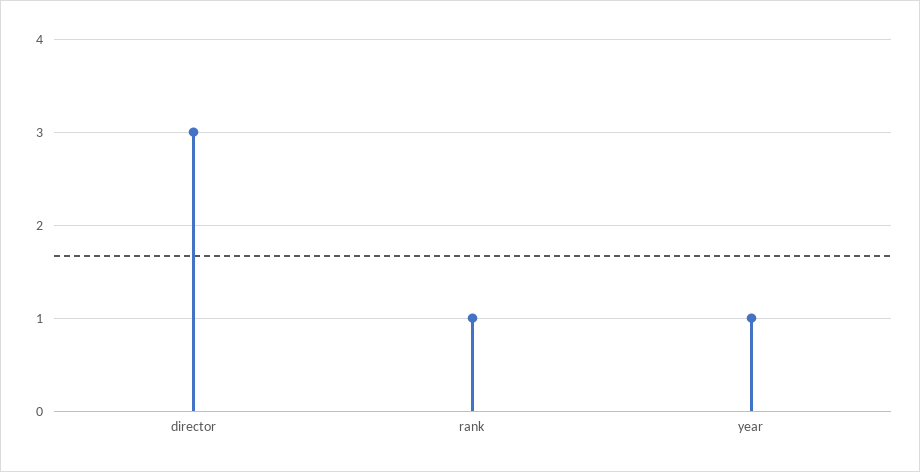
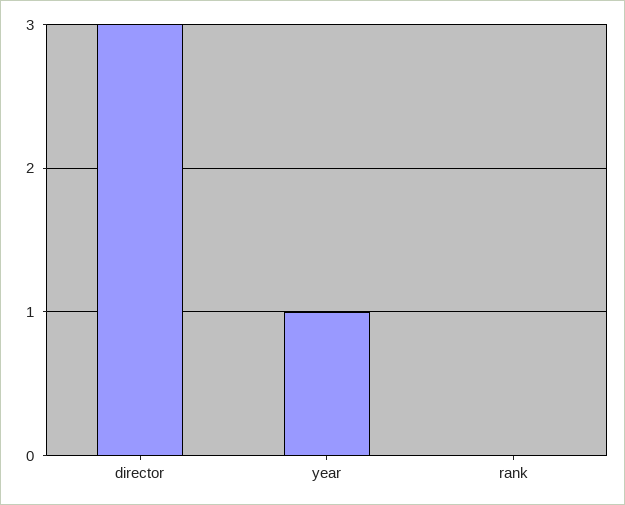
rank: 1 -> 0

